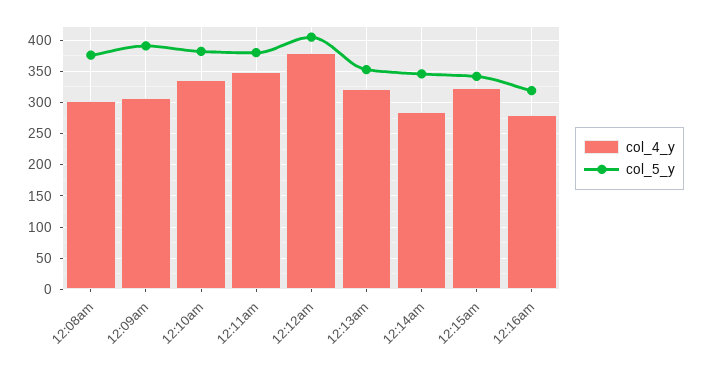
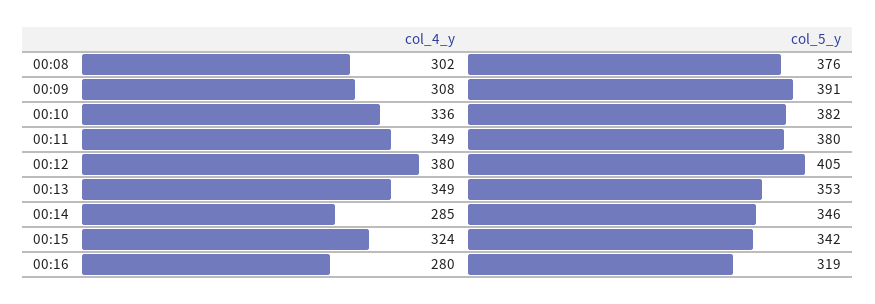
col_4_y, 12:13am: 320 -> 349

